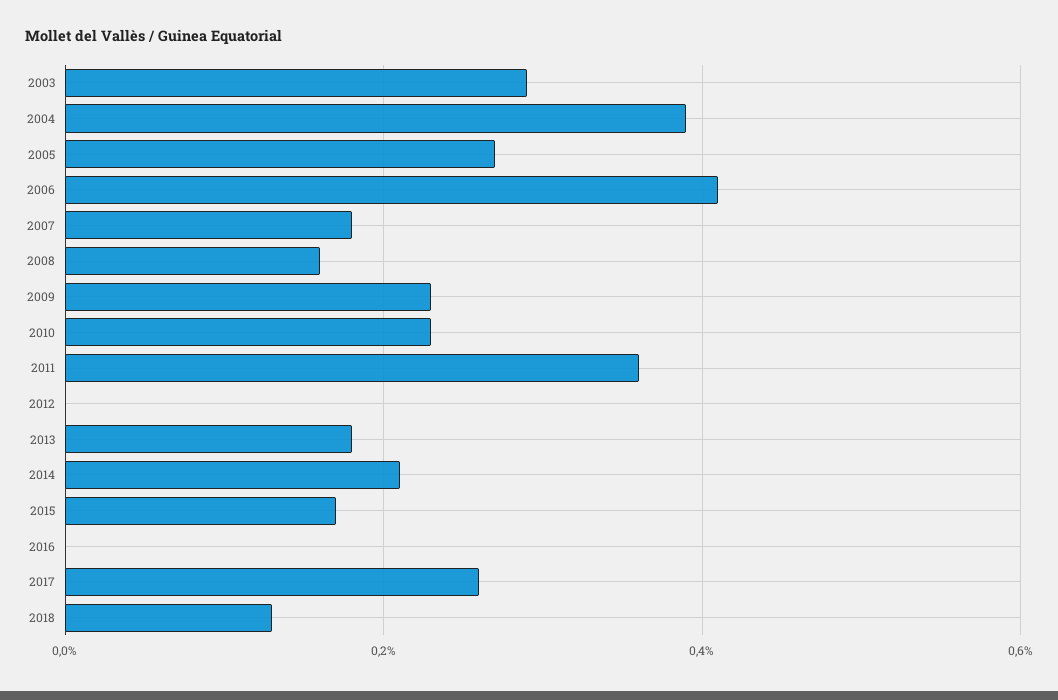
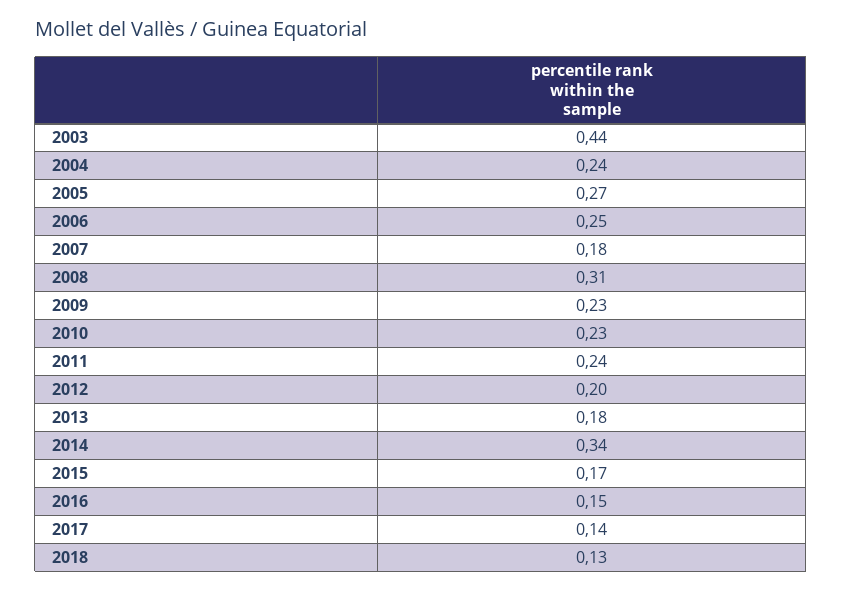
2003: 0.3 -> 0.44
2004: 0.4 -> 0.24
2006: 0.4 -> 0.25
2008: 0.15 -> 0.31
2011: 0.35 -> 0.24
2012: 0 -> 0.2
2014: 0.2 -> 0.34
2016: 0 -> 0.15
2017: 0.25 -> 0.14

